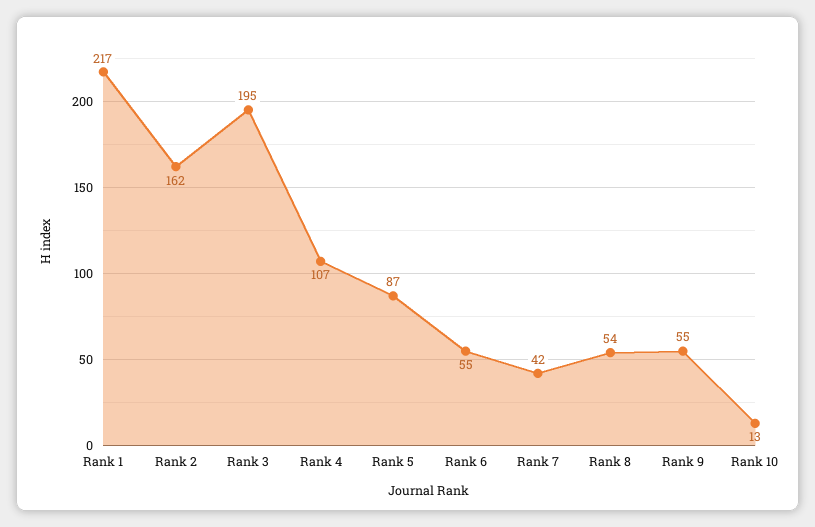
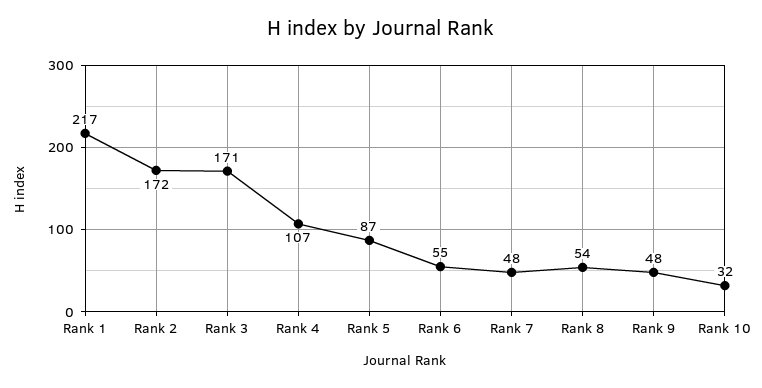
Rank 2: 162 -> 172
Rank 3: 195 -> 171
Rank 7: 42 -> 48
Rank 9: 55 -> 48
Rank 10: 13 -> 32

